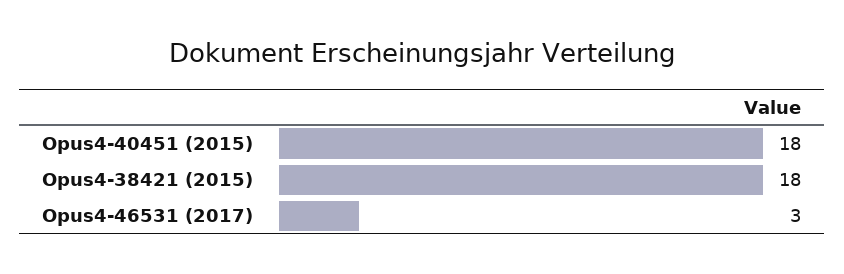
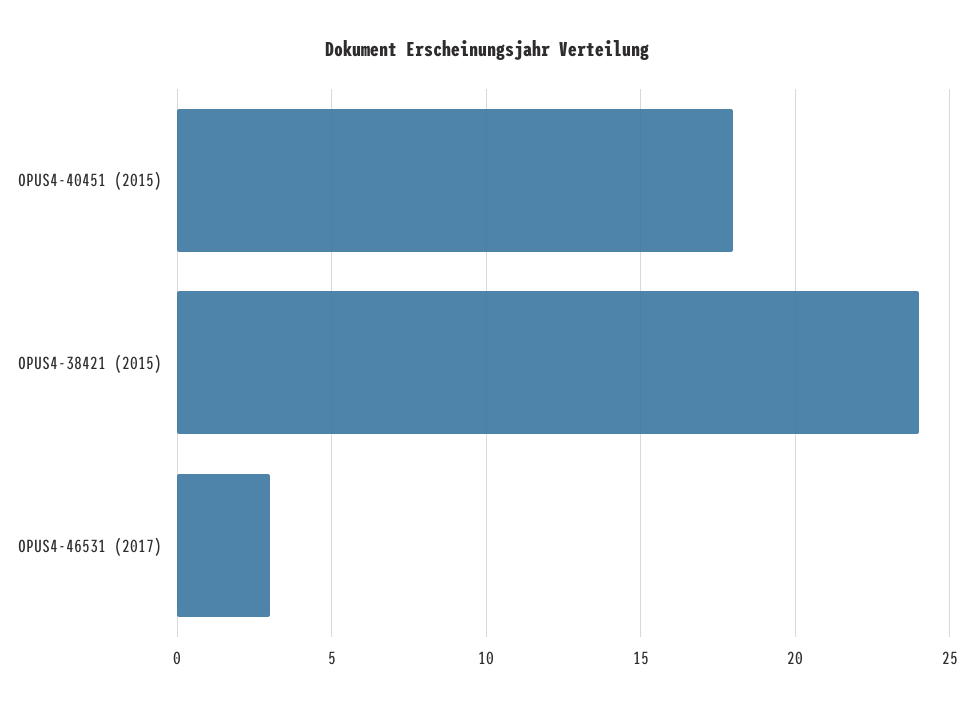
Opus4-38421 (2015): 18 -> 24

